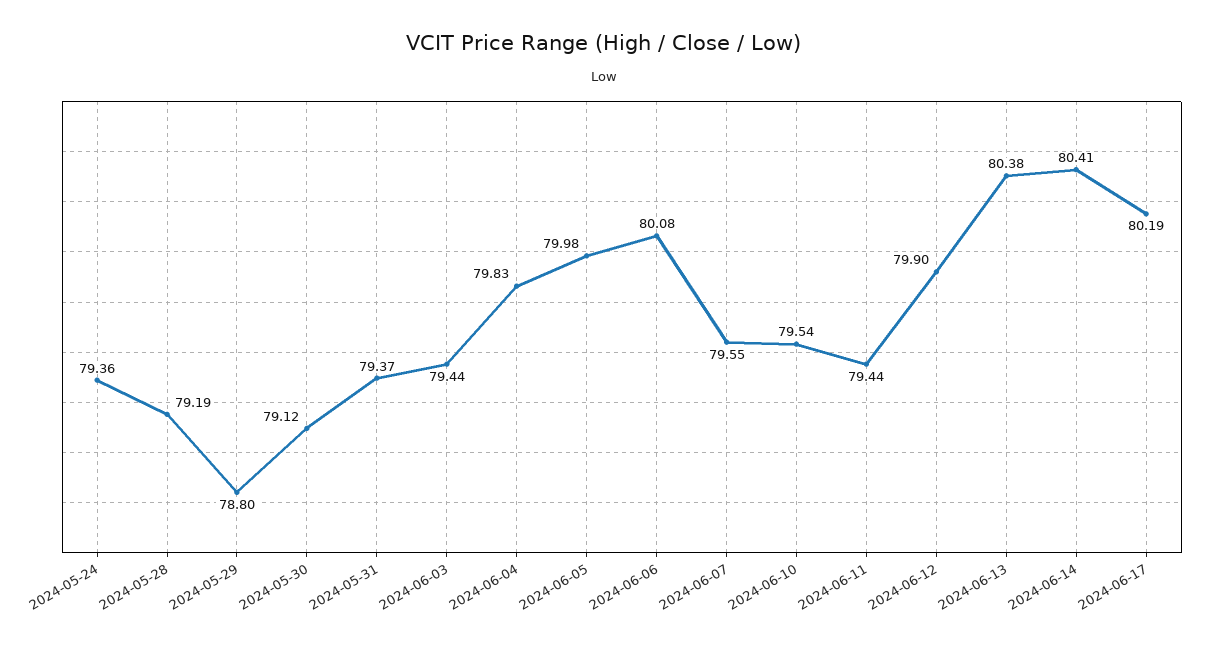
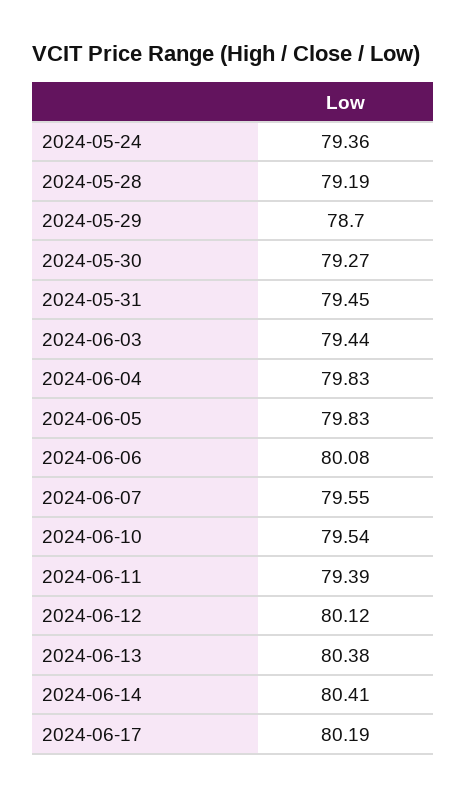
2024-05-29: 78.8 -> 78.7
2024-05-30: 79.12 -> 79.27
2024-05-31: 79.37 -> 79.45
2024-06-05: 79.98 -> 79.83
2024-06-11: 79.44 -> 79.39
2024-06-12: 79.9 -> 80.12

